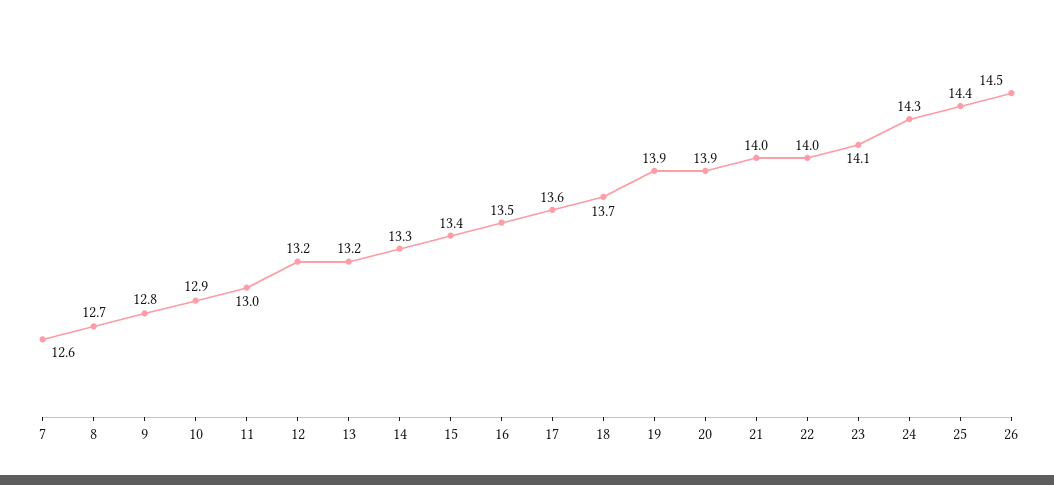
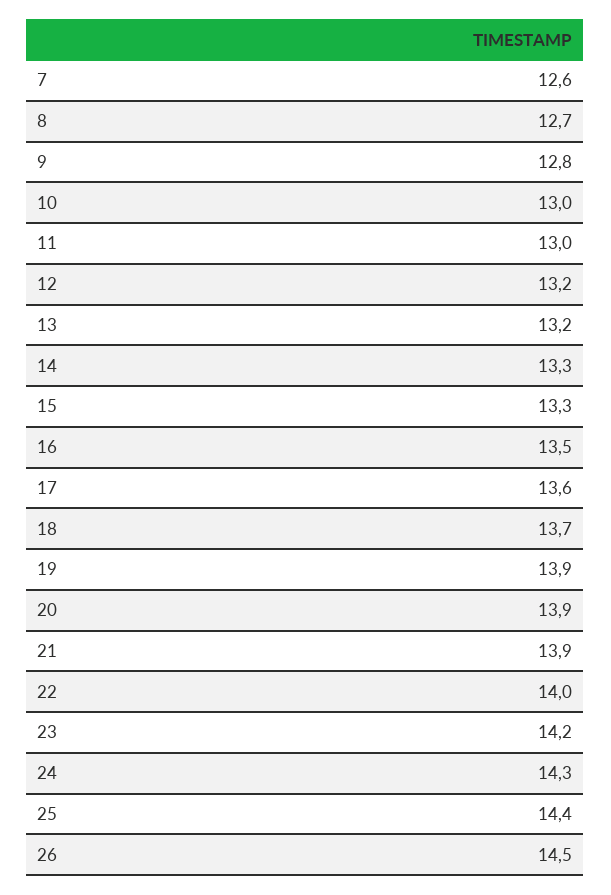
10: 12.9 -> 13
15: 13.4 -> 13.3
21: 14 -> 13.9
23: 14.1 -> 14.2

